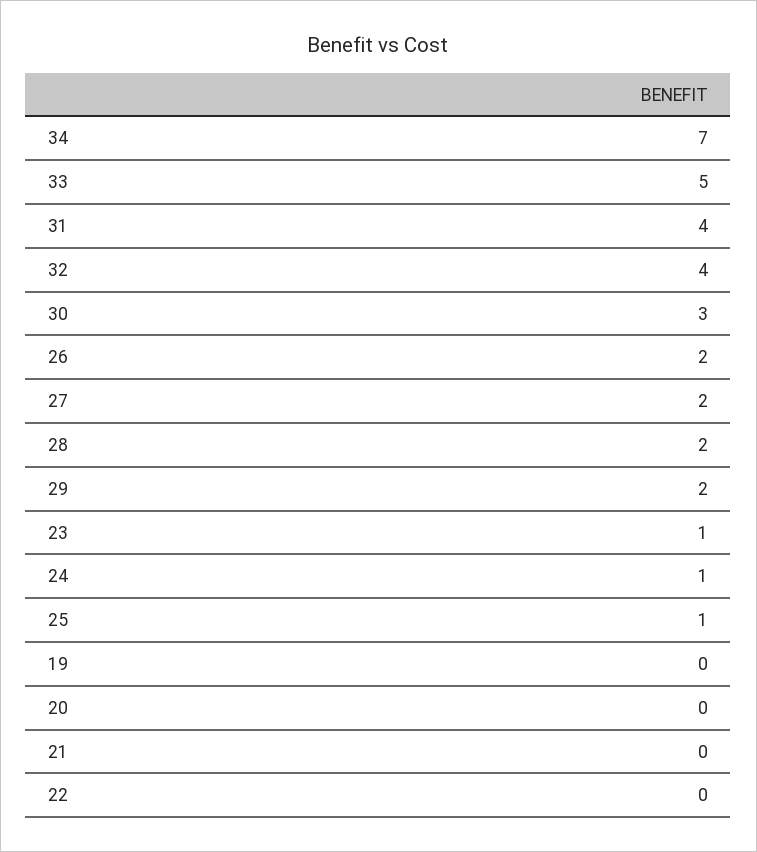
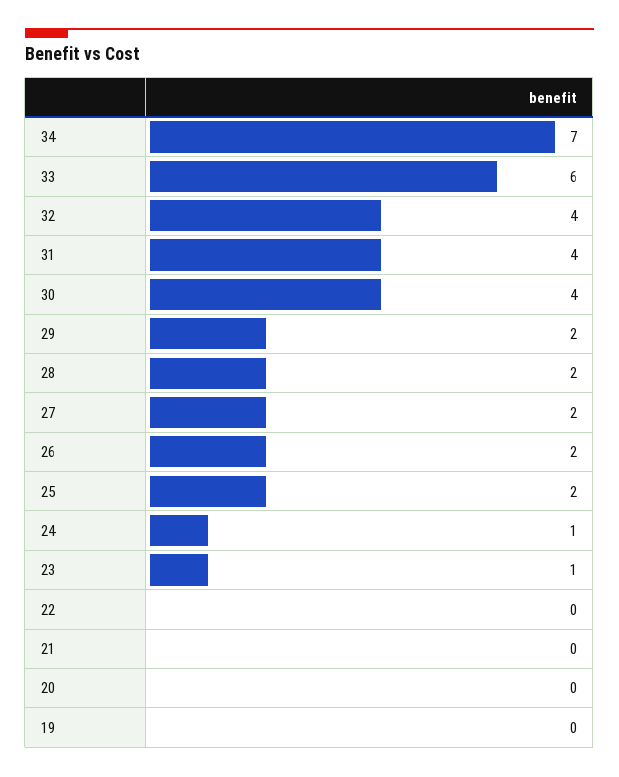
33: 5 -> 6
30: 3 -> 4
25: 1 -> 2

